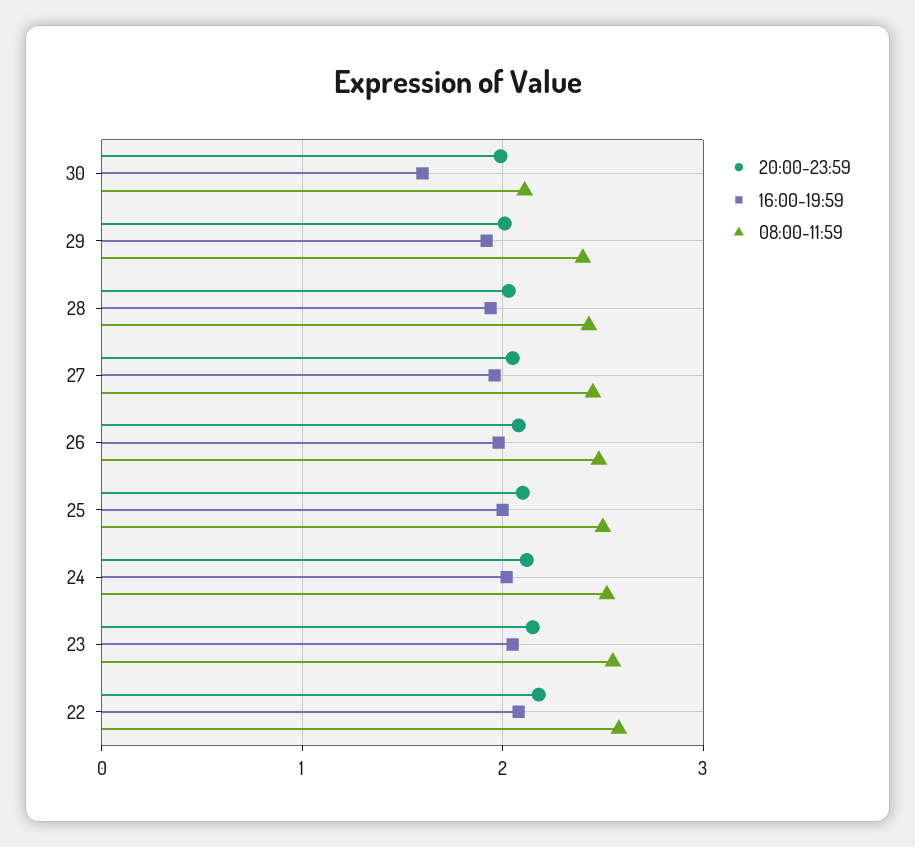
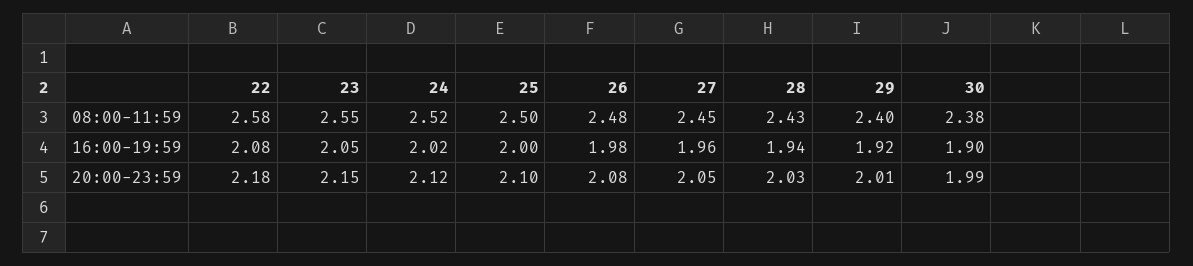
16:00-19:59, 30: 1.6 -> 1.9
08:00-11:59, 30: 2.1 -> 2.38

